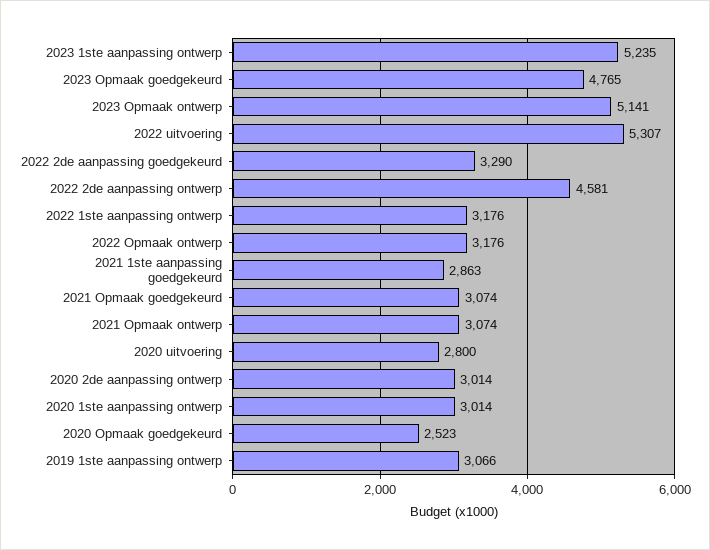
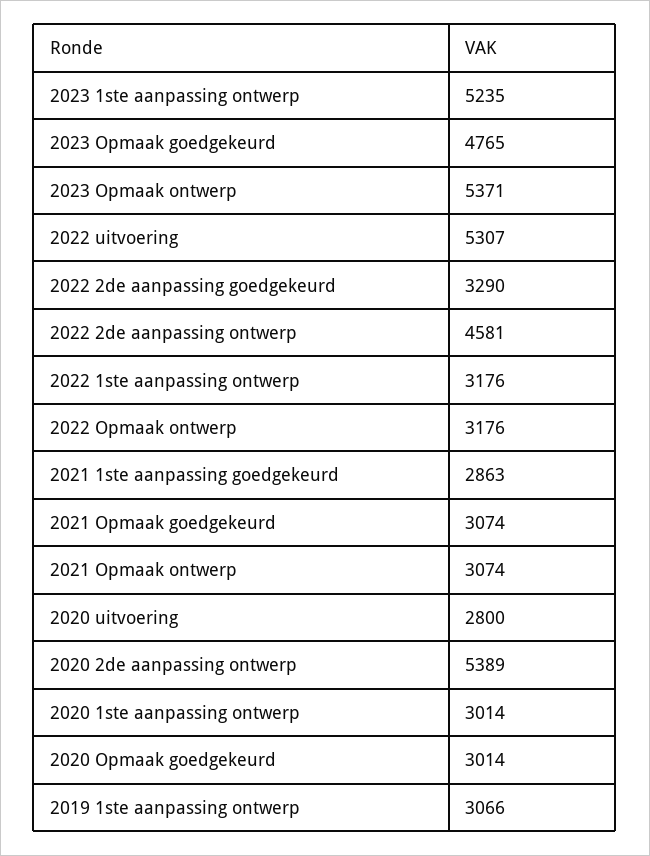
2023 Opmaak ontwerp: 5141 -> 5371
2020 2de aanpassing ontwerp: 3014 -> 5389
2020 Opmaak goedgekeurd: 2523 -> 3014

